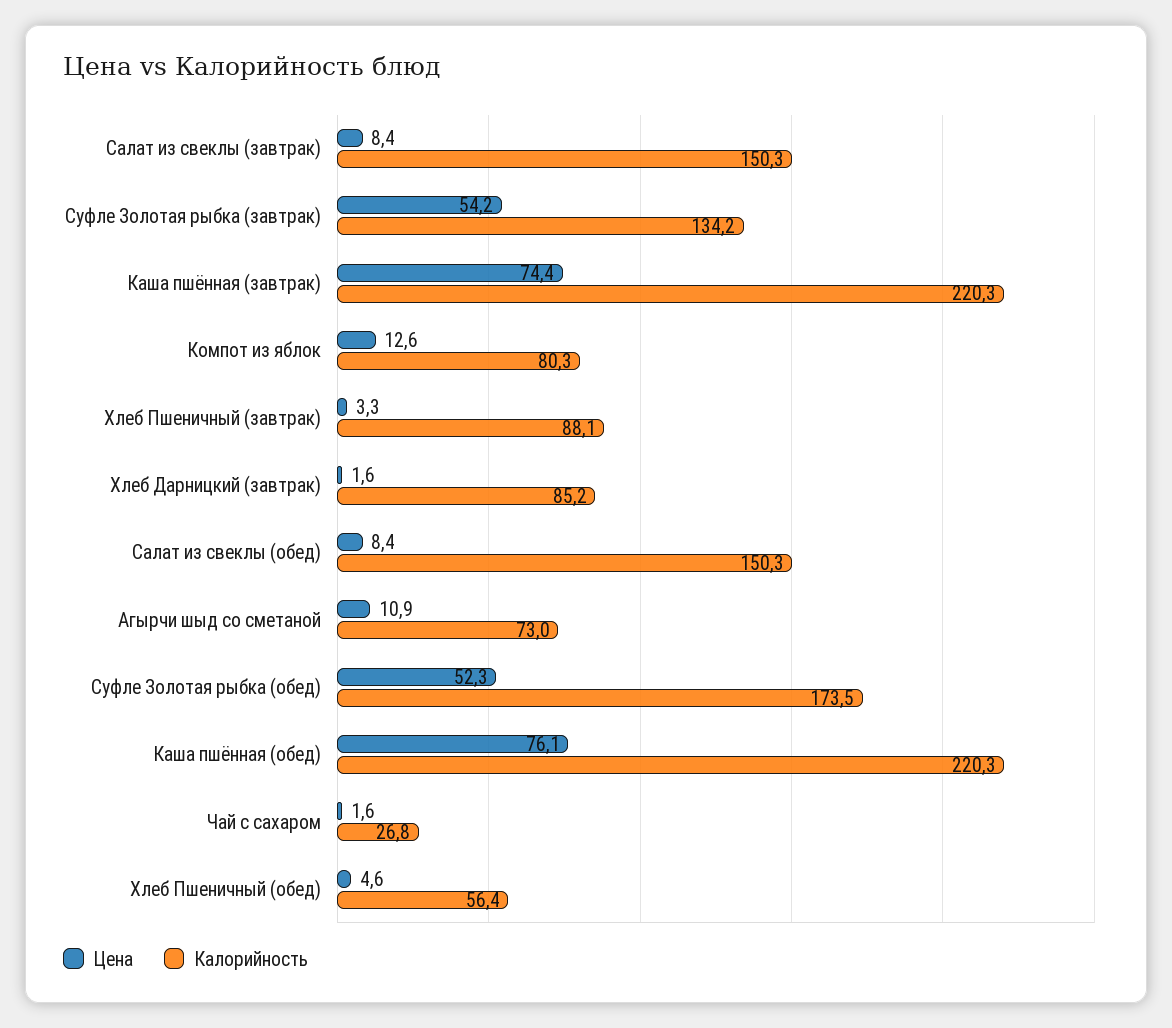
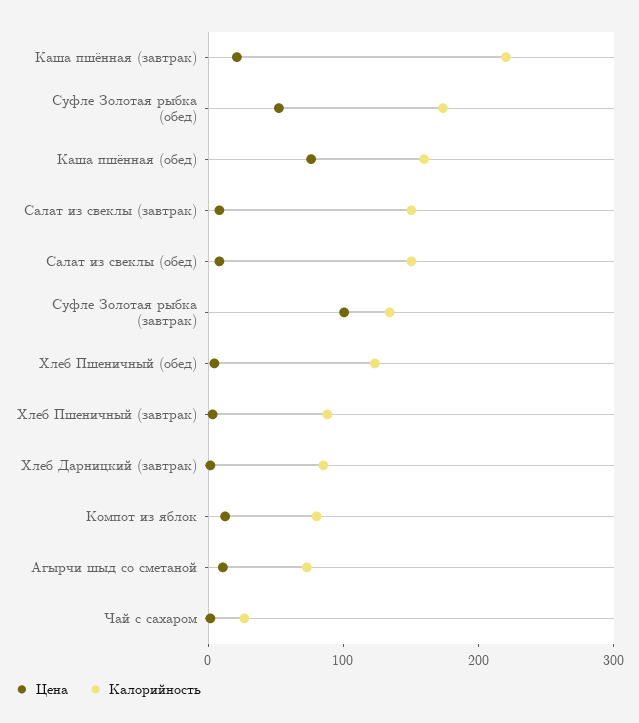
Цена, Суфле Золотая рыбка (завтрак): 54.2 -> 100
Цена, Каша пшённая (завтрак): 74.4 -> 20
Калорийность, Каша пшённая (обед): 220.3 -> 160
Калорийность, Хлеб Пшеничный (обед): 56.4 -> 120

